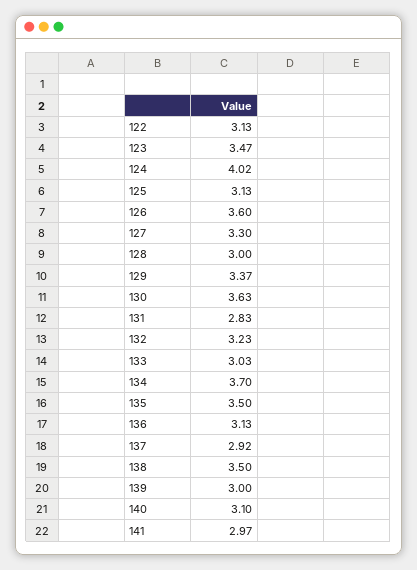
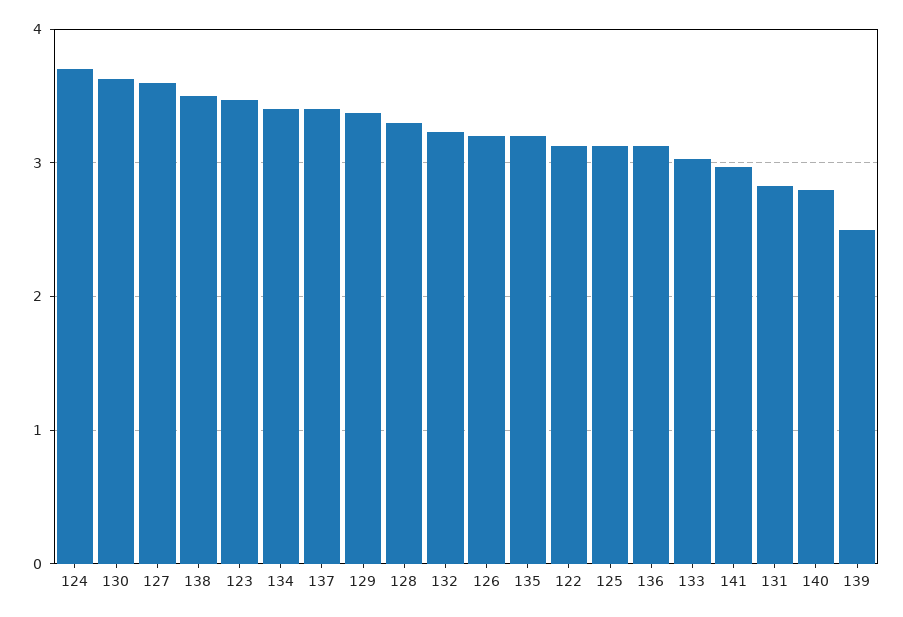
124: 4.02 -> 3.7
126: 3.6 -> 3.2
127: 3.3 -> 3.6
128: 3 -> 3.3
134: 3.7 -> 3.4
135: 3.5 -> 3.2
137: 2.92 -> 3.4
139: 3 -> 2.5
140: 3.1 -> 2.8

